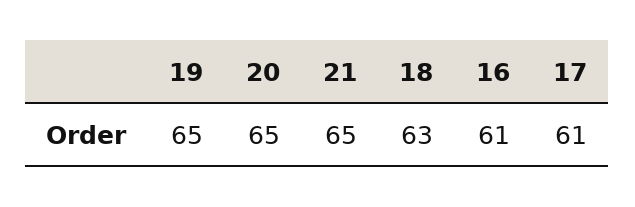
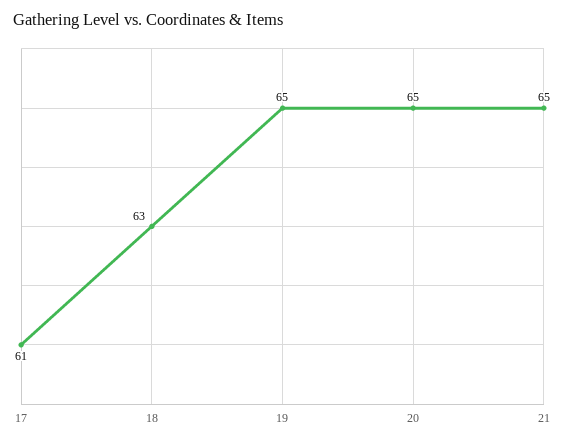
16: 61 -> none

